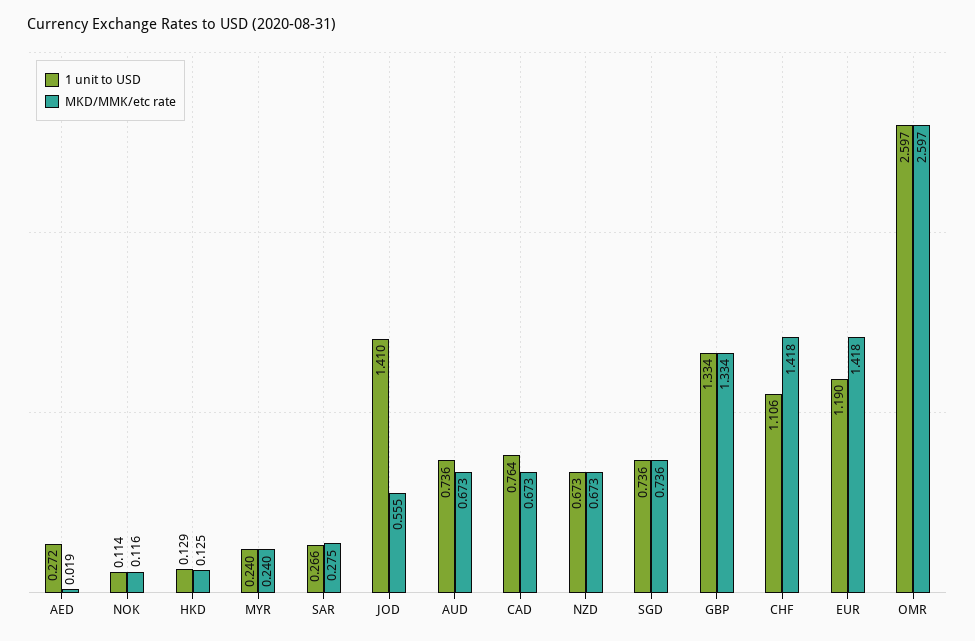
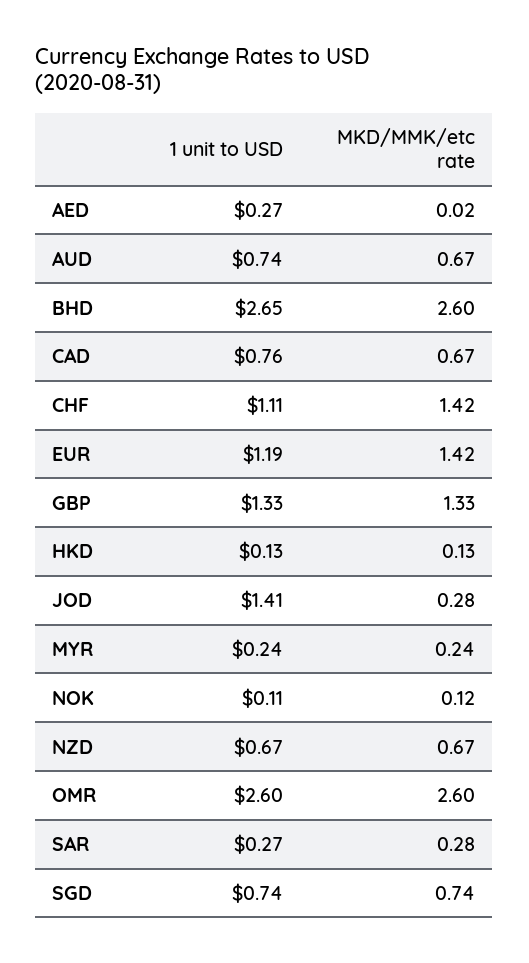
MKD/MMK/etc rate, JOD: 0.555 -> 0.28
1 unit to USD, BHD: none -> 2.65
MKD/MMK/etc rate, BHD: none -> 2.6

